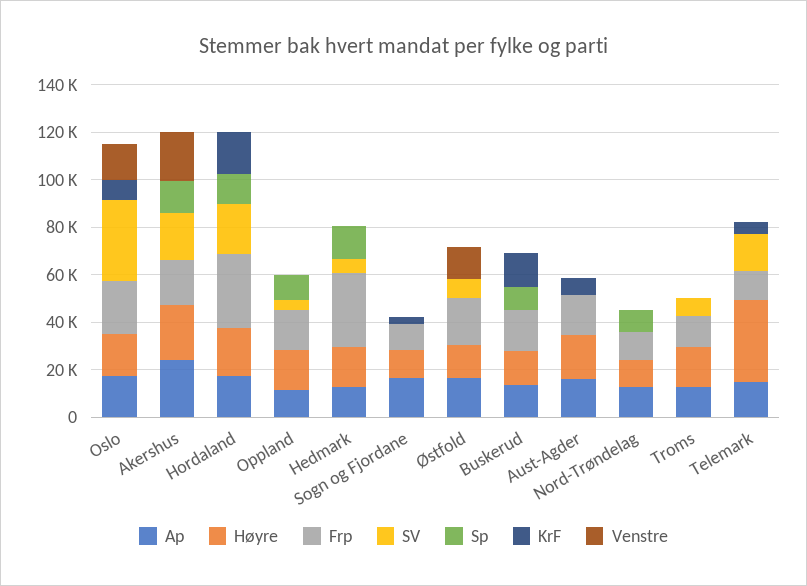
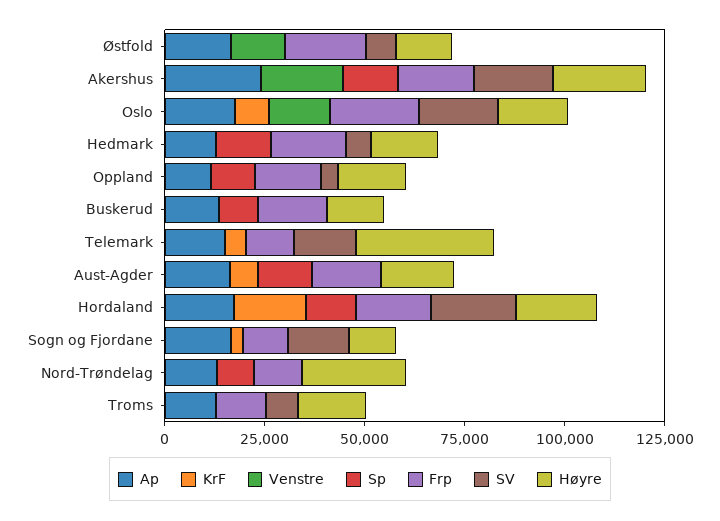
SV, Oslo: 35000 -> 20000
Frp, Hordaland: 30000 -> 20000
Frp, Hedmark: 30000 -> 20000
SV, Sogn og Fjordane: 0 -> 15000
KrF, Buskerud: 15000 -> 0
Sp, Aust-Agder: 0 -> 15000
Høyre, Nord-Trøndelag: 10000 -> 25000

